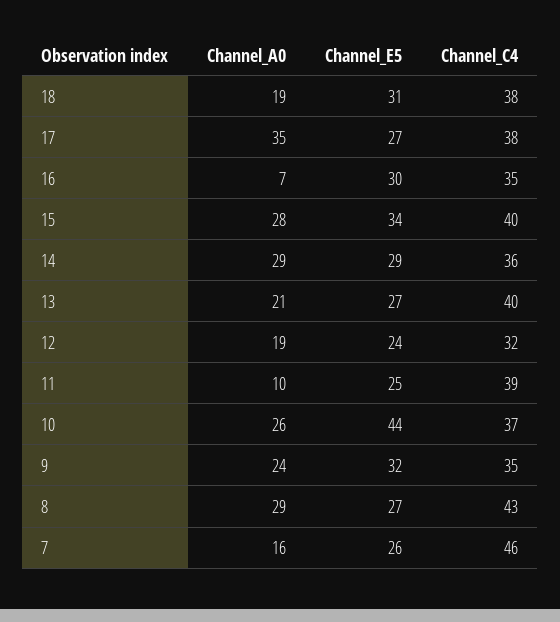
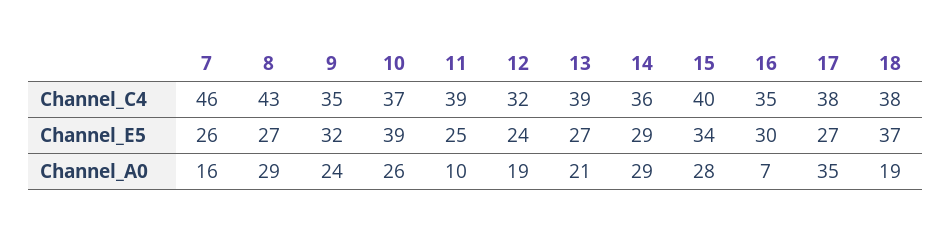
Channel_E5, 18: 31 -> 37
Channel_C4, 13: 40 -> 39
Channel_E5, 10: 44 -> 39

